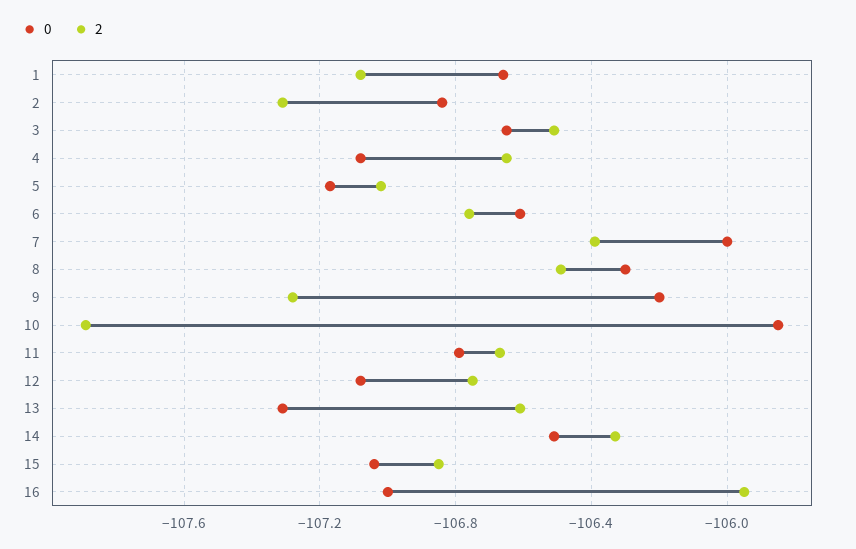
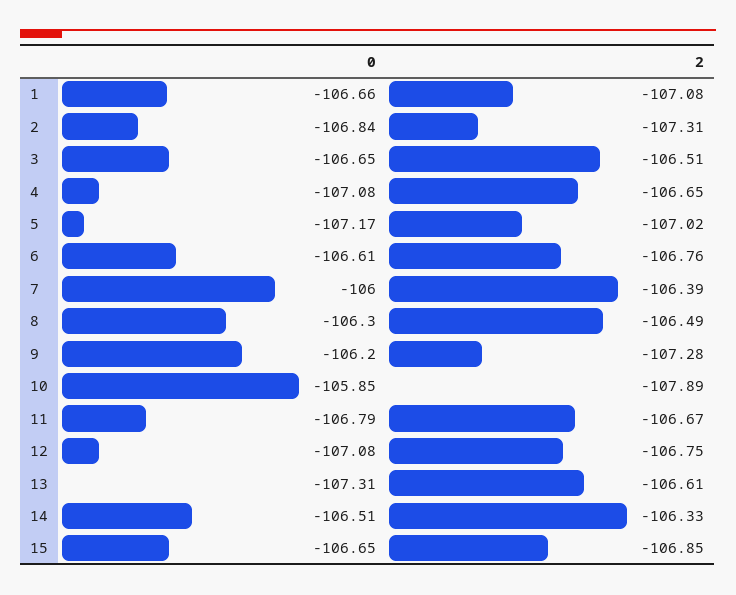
0, 15: -107.05 -> -106.65
0, 16: -107 -> none
2, 16: -105.95 -> none

